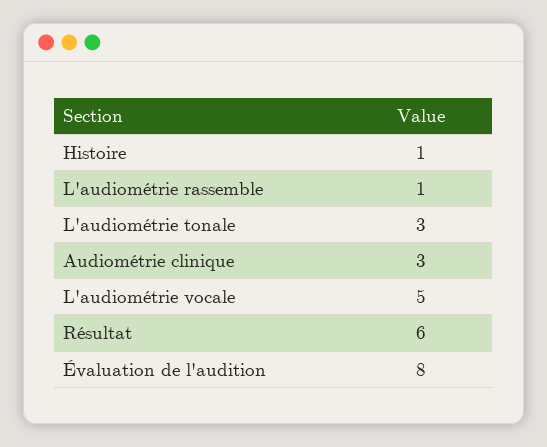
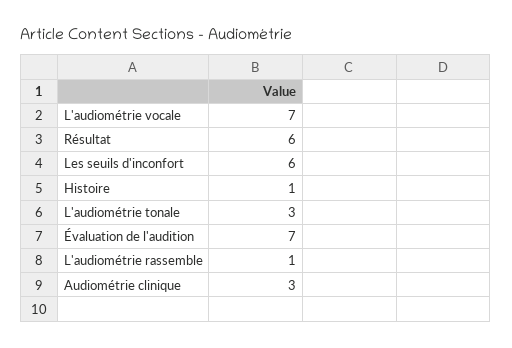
L'audiométrie vocale: 5 -> 7
Évaluation de l'audition: 8 -> 7
Les seuils d'inconfort: none -> 6

